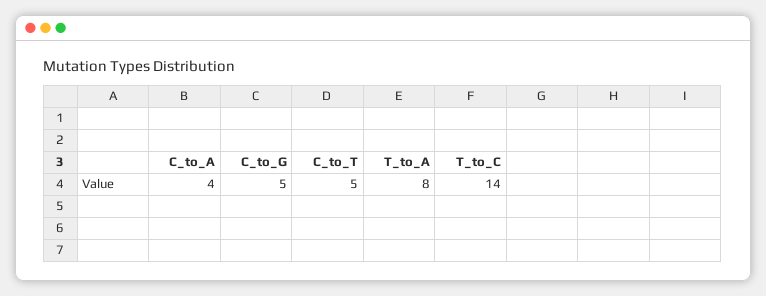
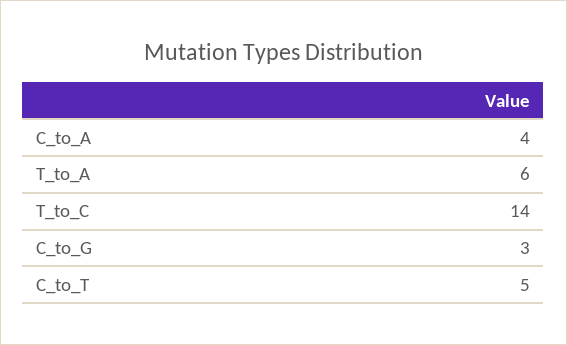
C_to_G: 5 -> 3
T_to_A: 8 -> 6

